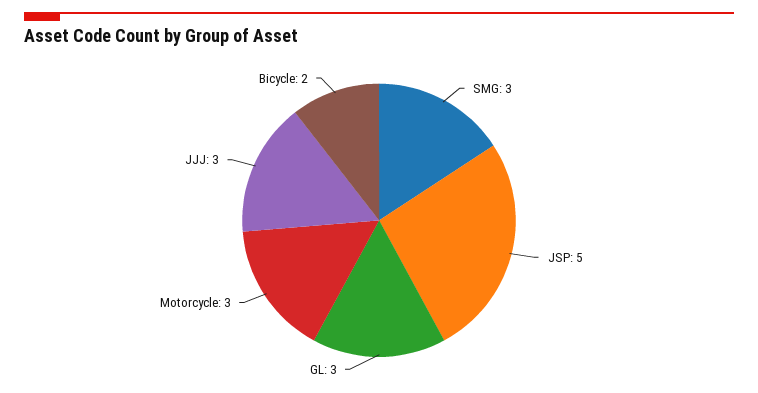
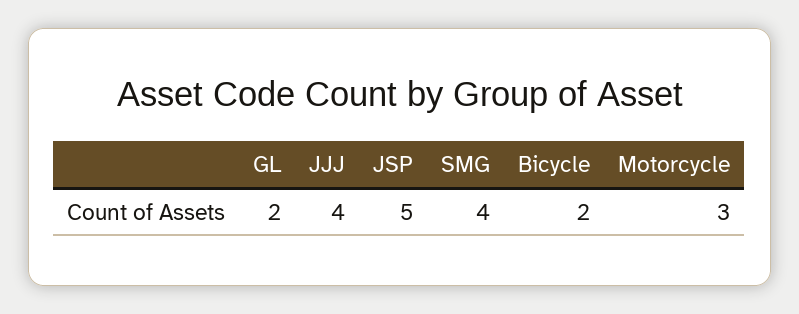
SMG: 3 -> 4
GL: 3 -> 2
JJJ: 3 -> 4

